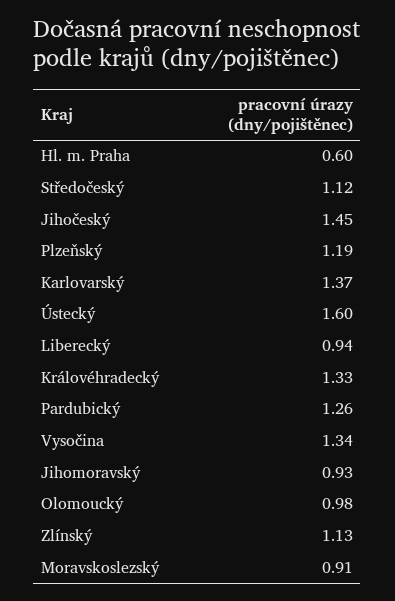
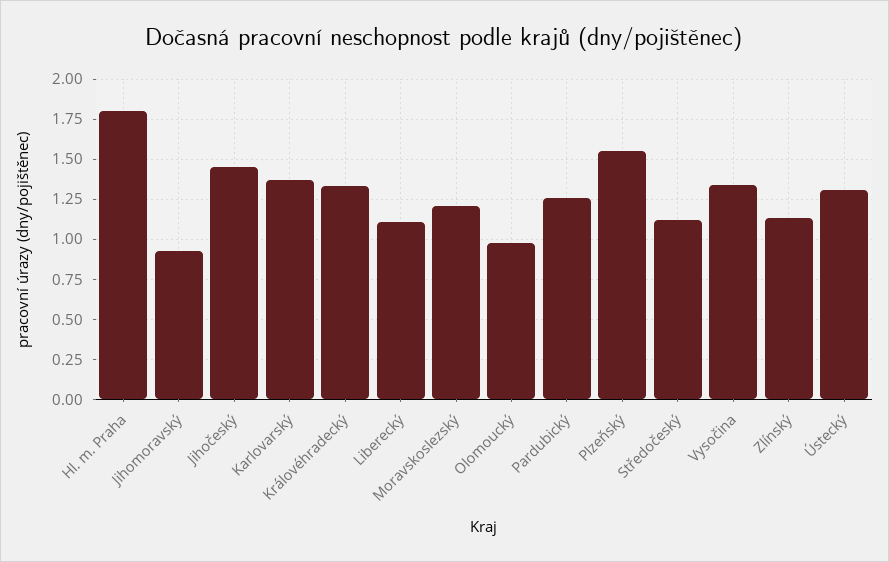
Hl. m. Praha: 0.6 -> 1.8
Plzeňský: 1.19 -> 1.55
Ústecký: 1.6 -> 1.3
Liberecký: 0.94 -> 1.1
Moravskoslezský: 0.91 -> 1.2

